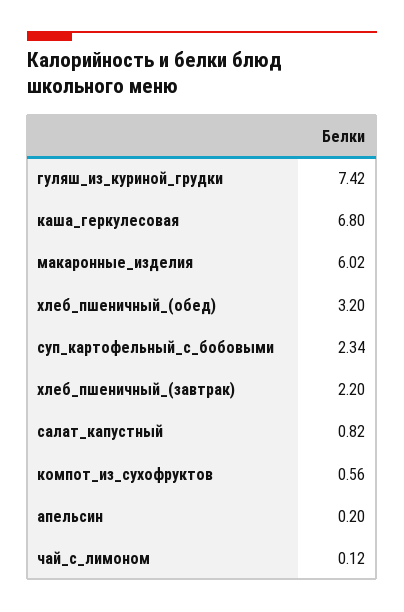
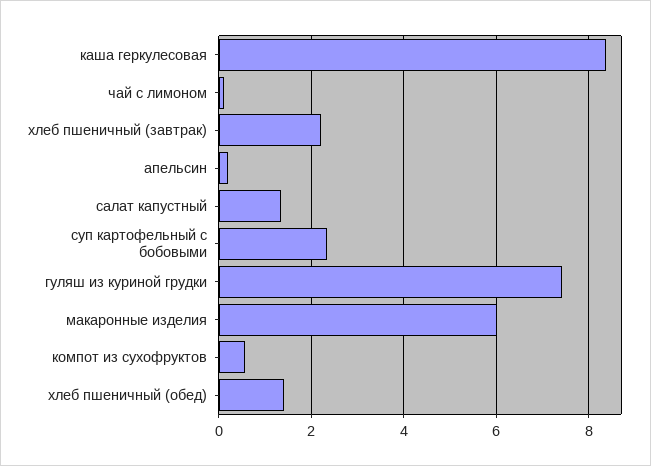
каша_геркулесовая: 6.8 -> 8.4
хлеб_пшеничный_(обед): 3.2 -> 1.4
салат_капустный: 0.82 -> 1.4

